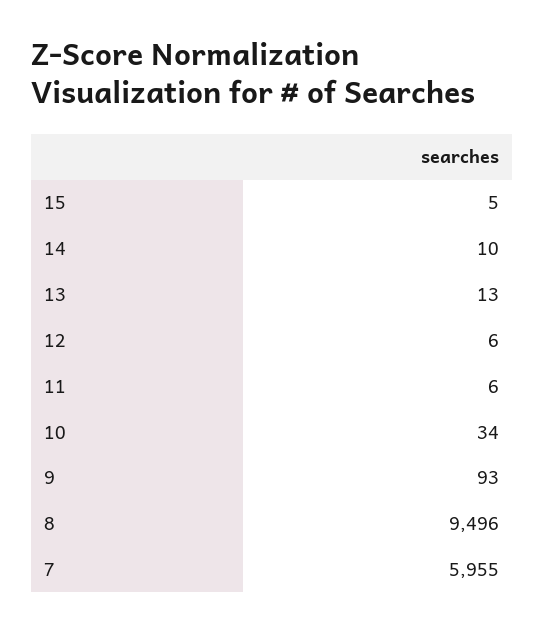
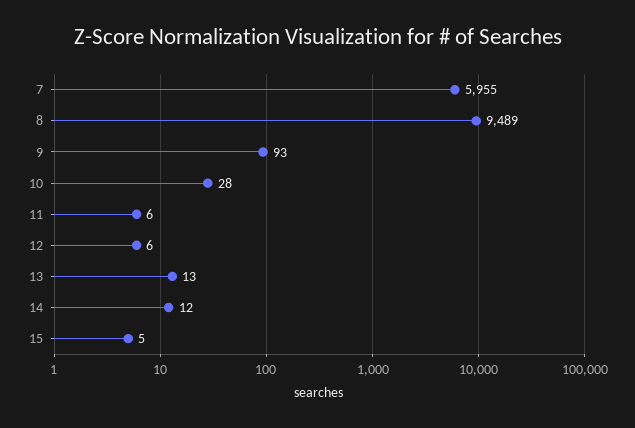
14: 10 -> 12
10: 34 -> 28
8: 9496 -> 9489

